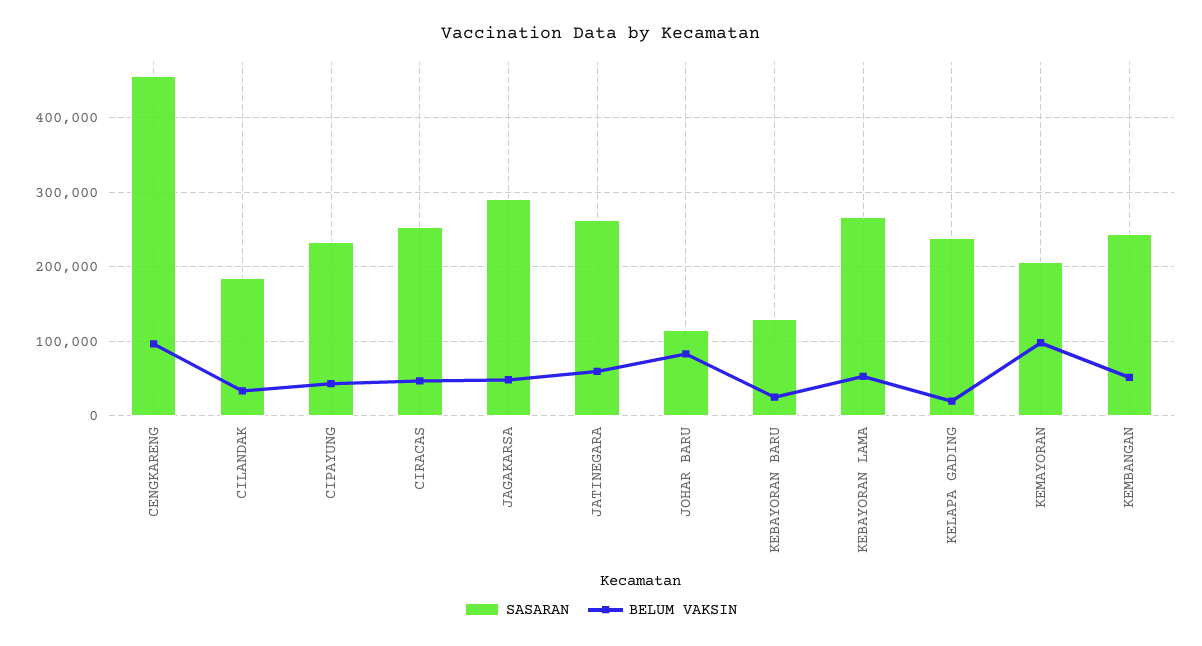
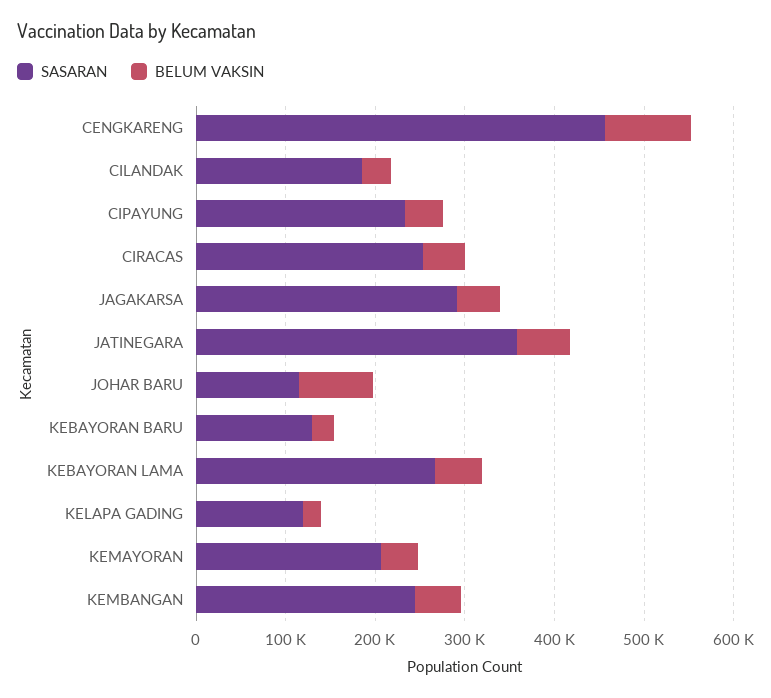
SASARAN, JATINEGARA: 260000 -> 360000
SASARAN, KELAPA GADING: 240000 -> 120000
BELUM VAKSIN, KEMAYORAN: 100000 -> 40000

